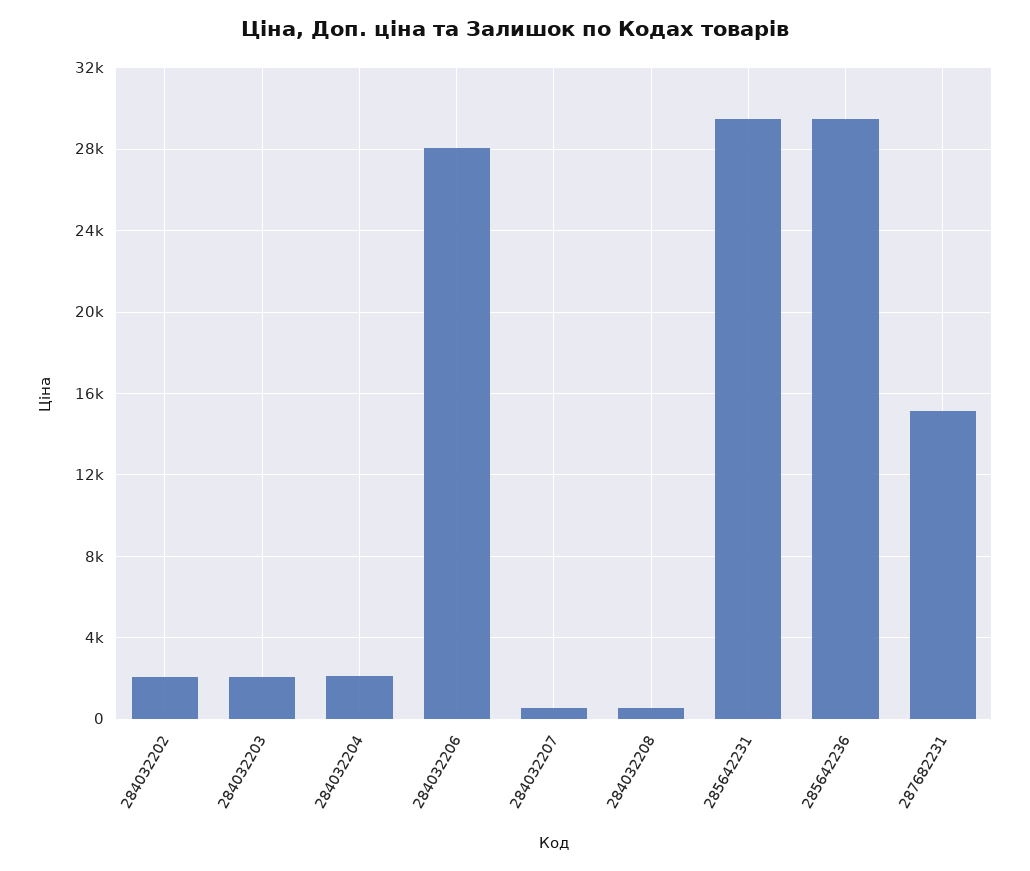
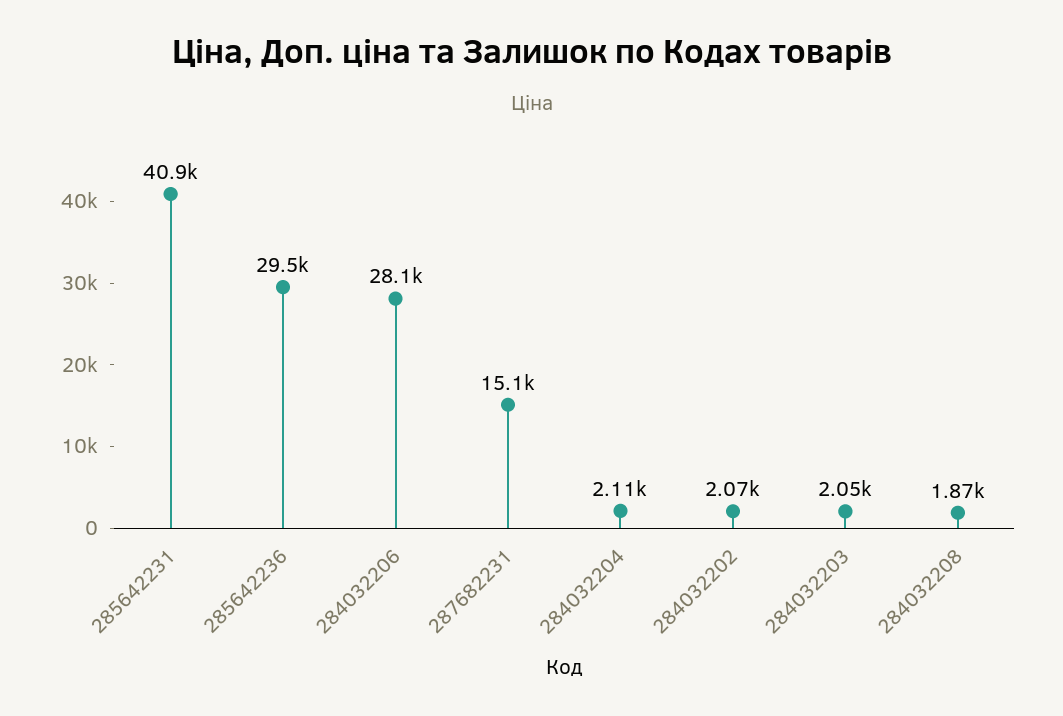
284032207: 500 -> none
284032208: 500 -> 1870
285642231: 29500 -> 40900

